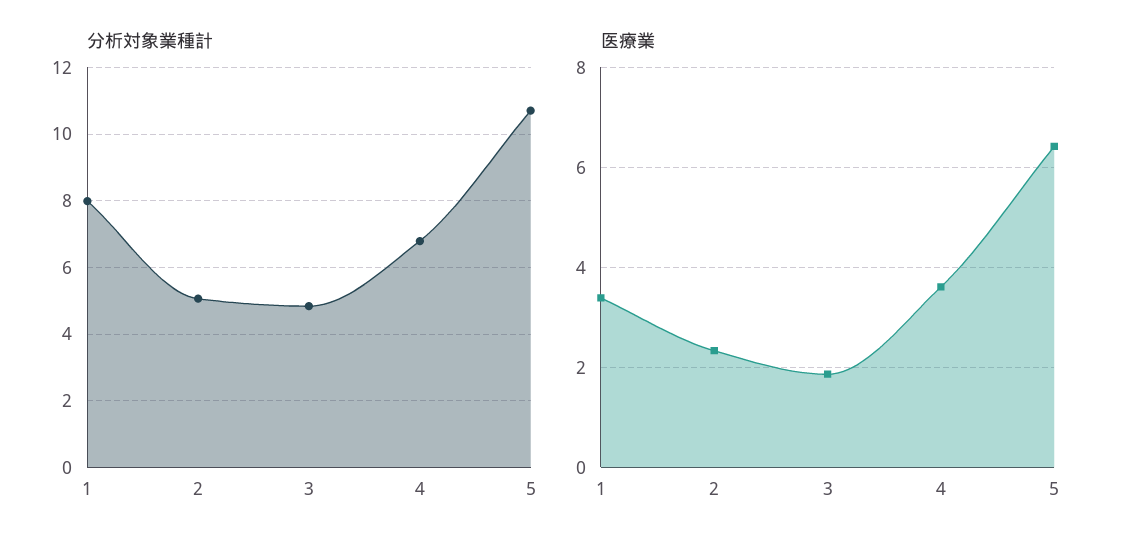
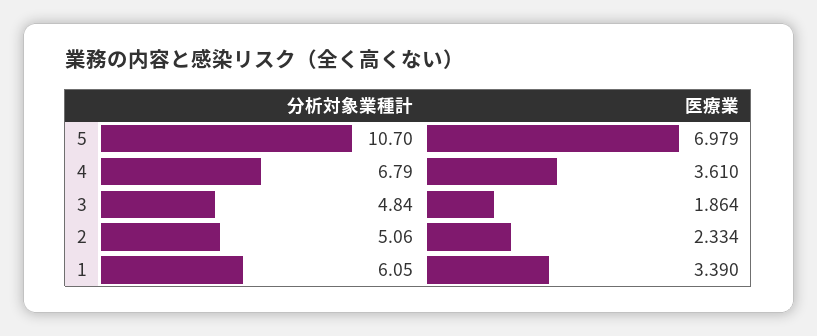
分析対象業種計, 1: 8 -> 6.05
医療業, 5: 6.4 -> 6.979

